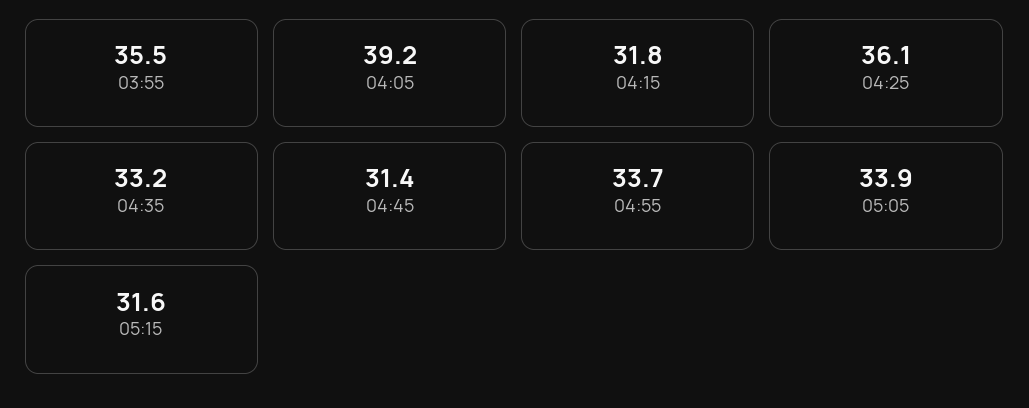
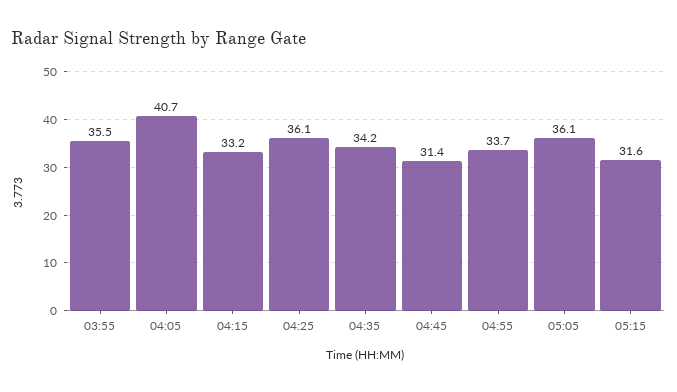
04:05: 39.2 -> 40.7
04:15: 31.8 -> 33.2
04:35: 33.2 -> 34.2
05:05: 33.9 -> 36.1

